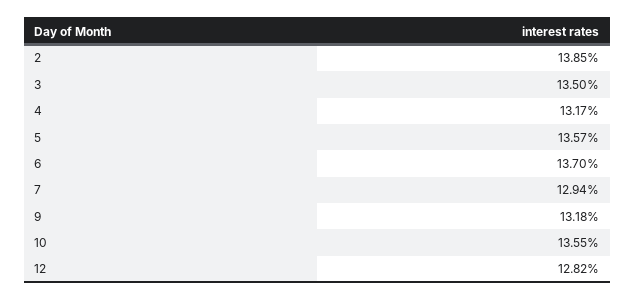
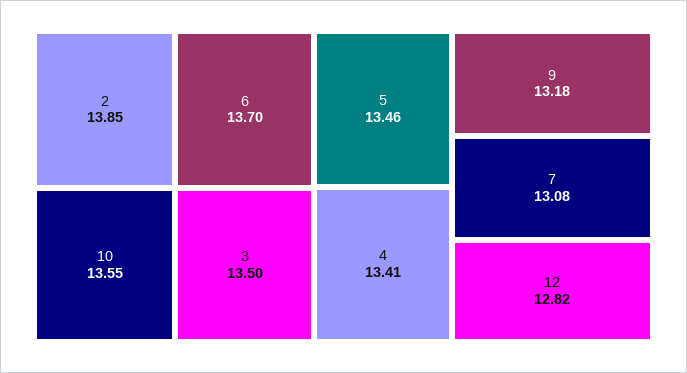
4: 13.17 -> 13.41
5: 13.57 -> 13.46
7: 12.94 -> 13.08

